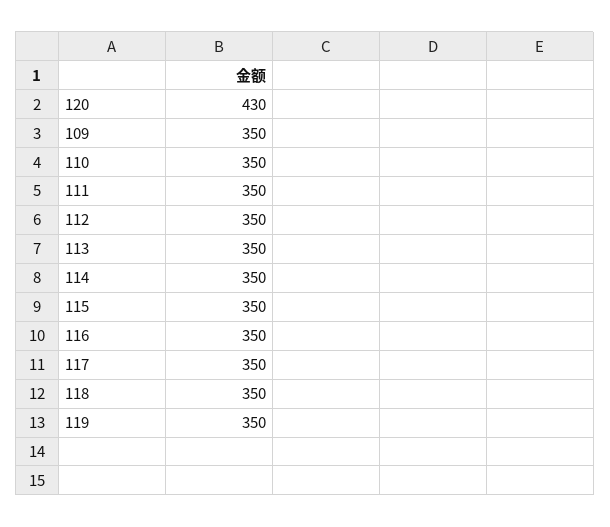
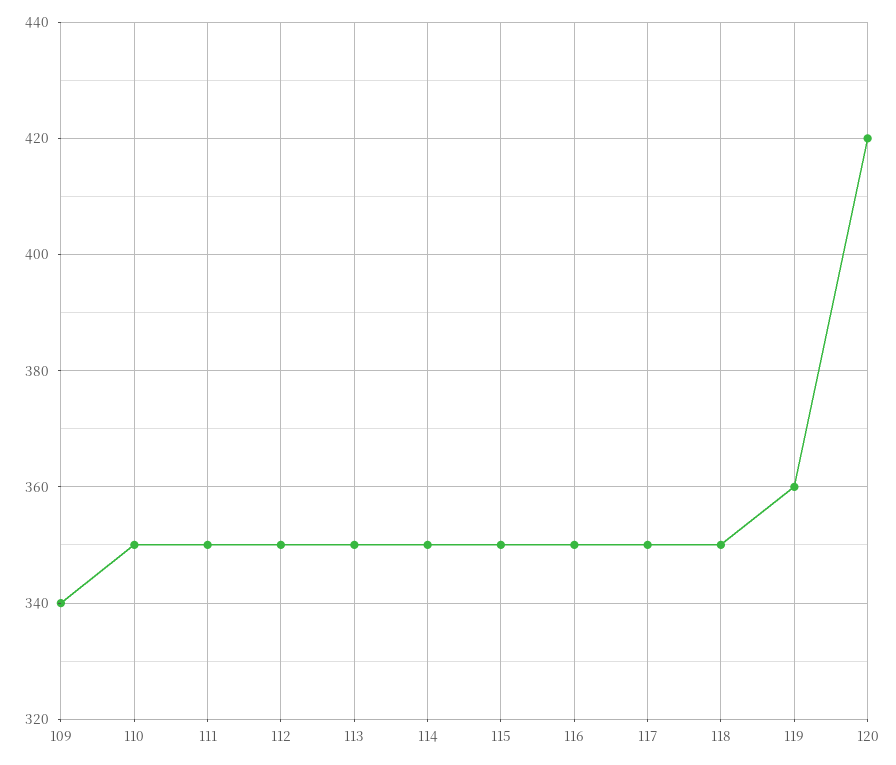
120: 430 -> 420
109: 350 -> 340
119: 350 -> 360

